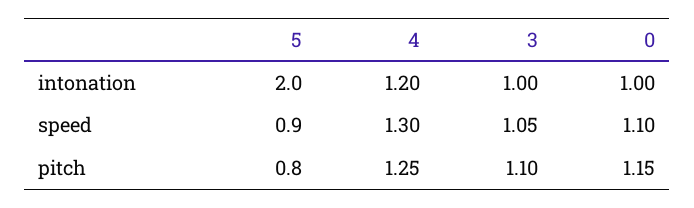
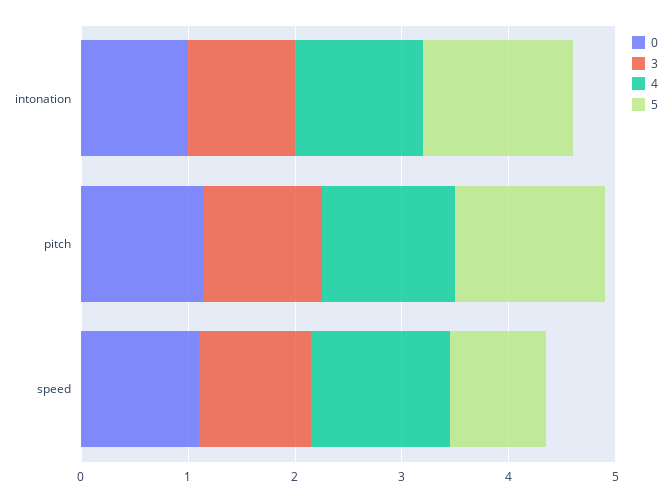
5, intonation: 2 -> 1.4
5, pitch: 0.8 -> 1.4

